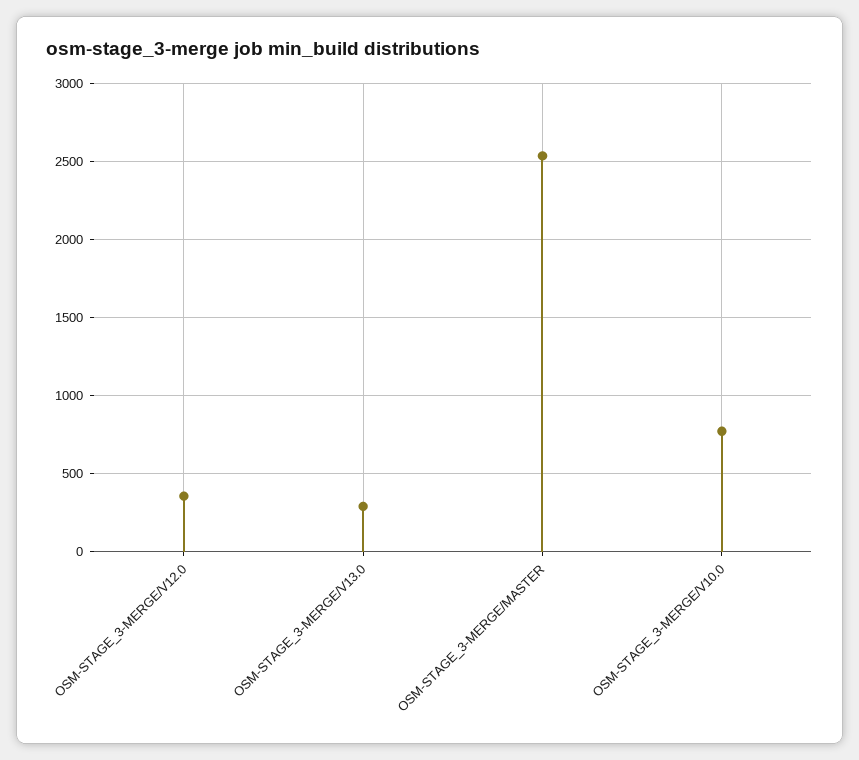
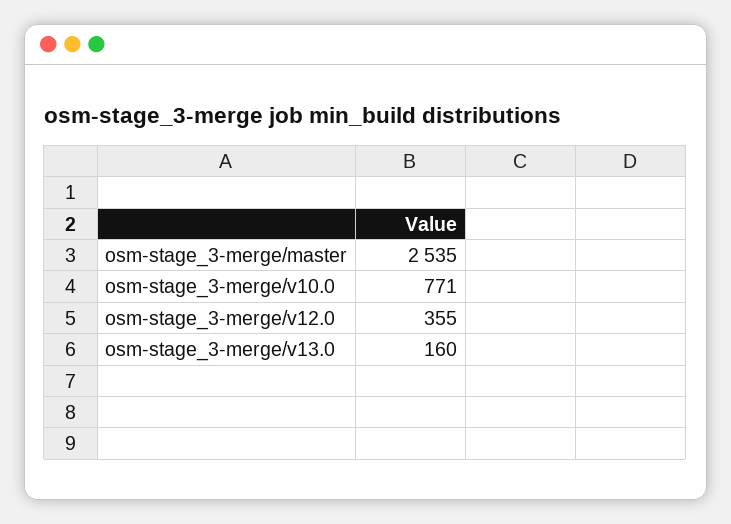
OSM-STAGE_3-MERGE/V13.0: 300 -> 160

